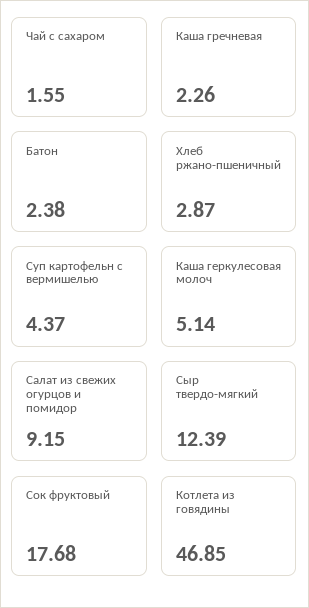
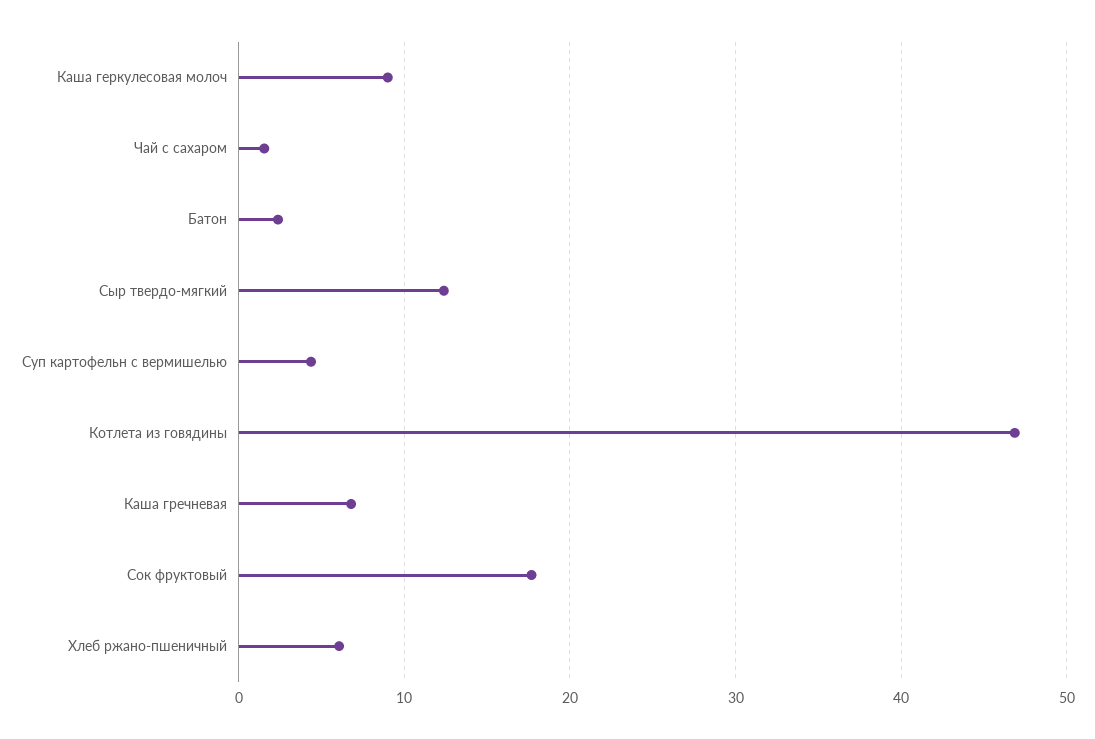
Каша гречневая: 2.26 -> 7
Хлеб ржано-пшеничный: 2.87 -> 6
Каша геркулесовая молоч: 5.14 -> 9
Салат из свежих огурцов и помидор: 9.15 -> none

